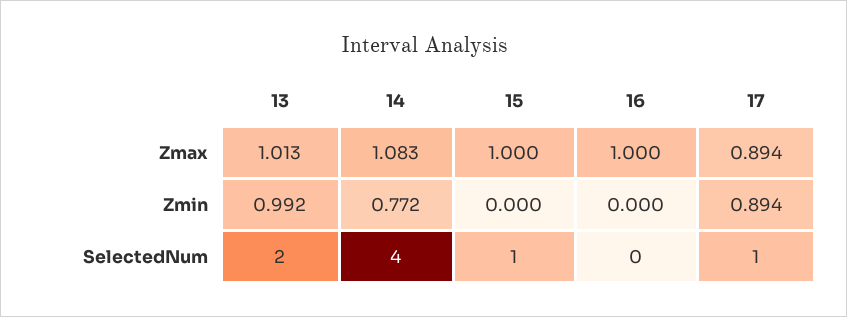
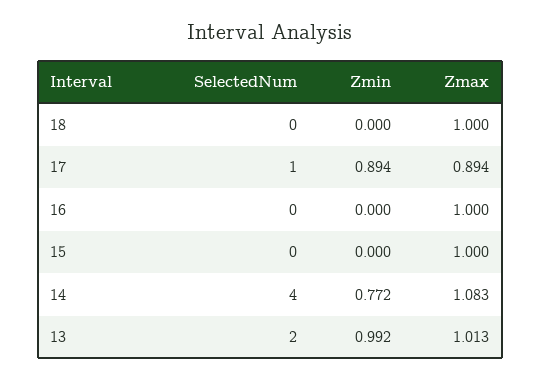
15, SelectedNum: 1 -> 0
18, SelectedNum: none -> 0
18, Zmin: none -> 0
18, Zmax: none -> 1

